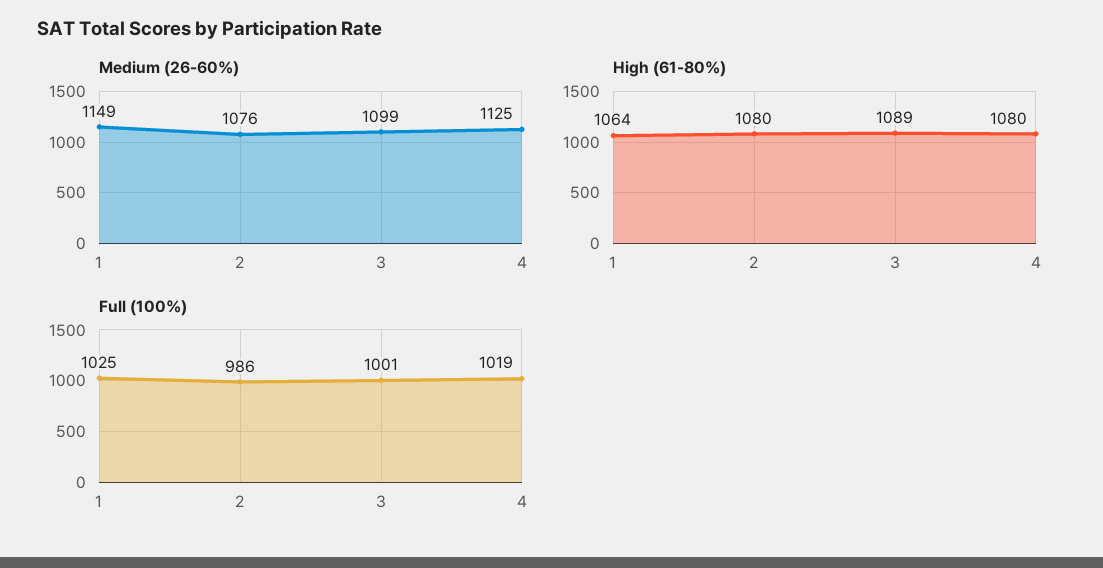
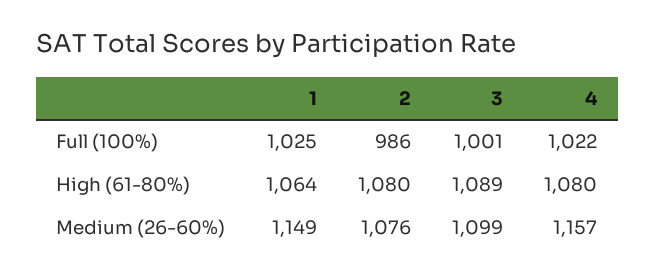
Medium (26-60%), 4: 1125 -> 1157
Full (100%), 4: 1019 -> 1022

